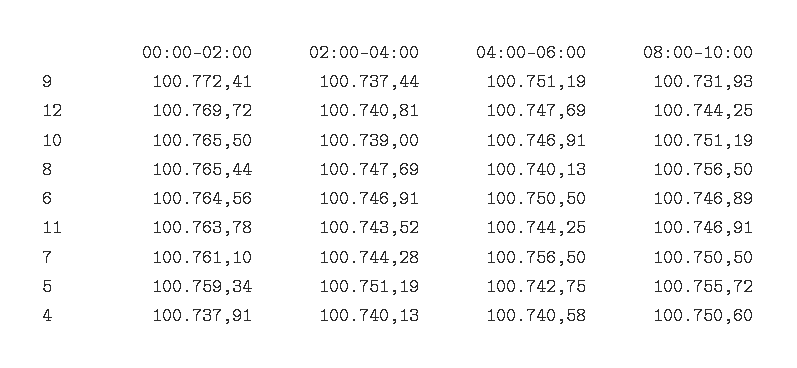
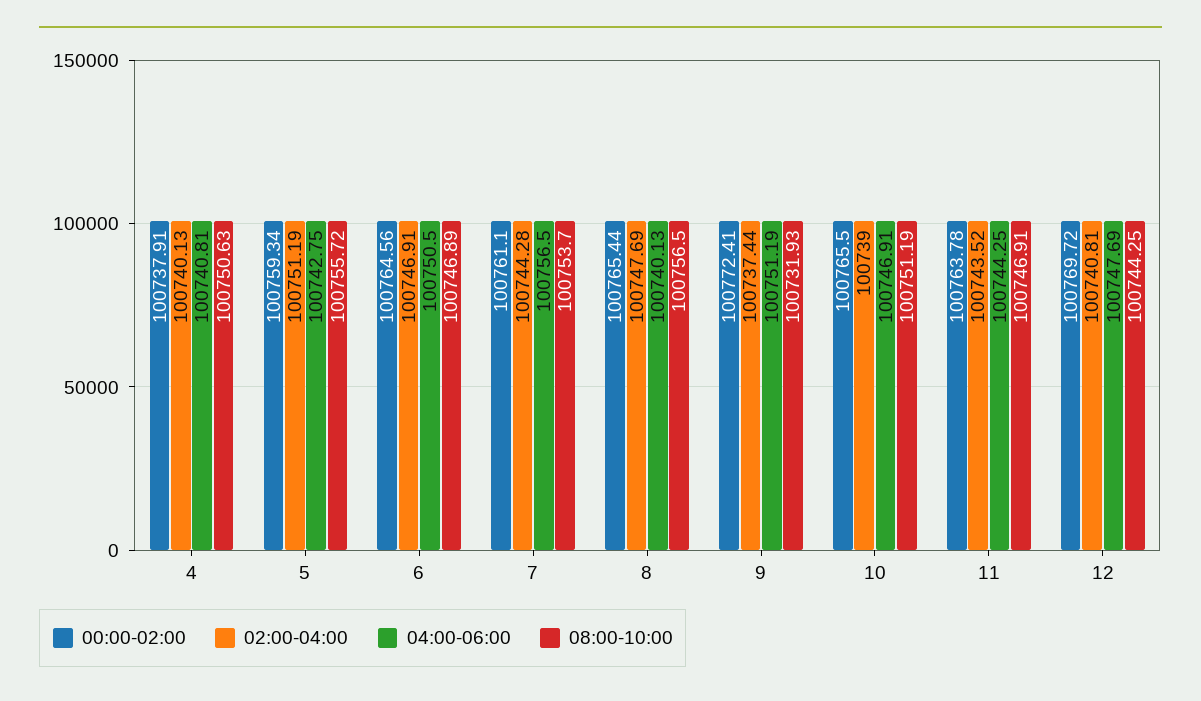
08:00-10:00, 7: 100750.5 -> 100753.7
04:00-06:00, 4: 100740.58 -> 100740.81
08:00-10:00, 4: 100750.6 -> 100750.63

